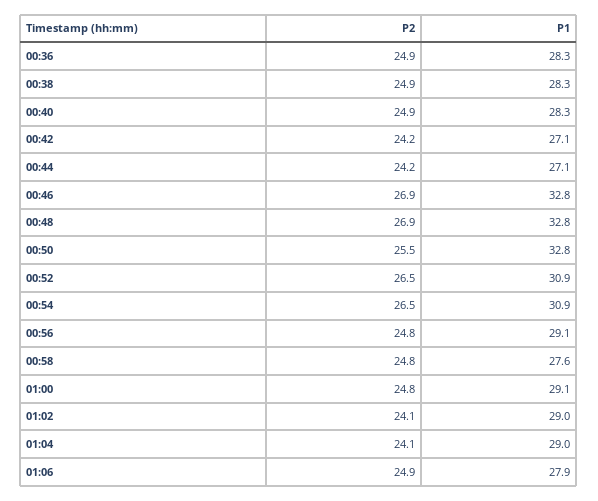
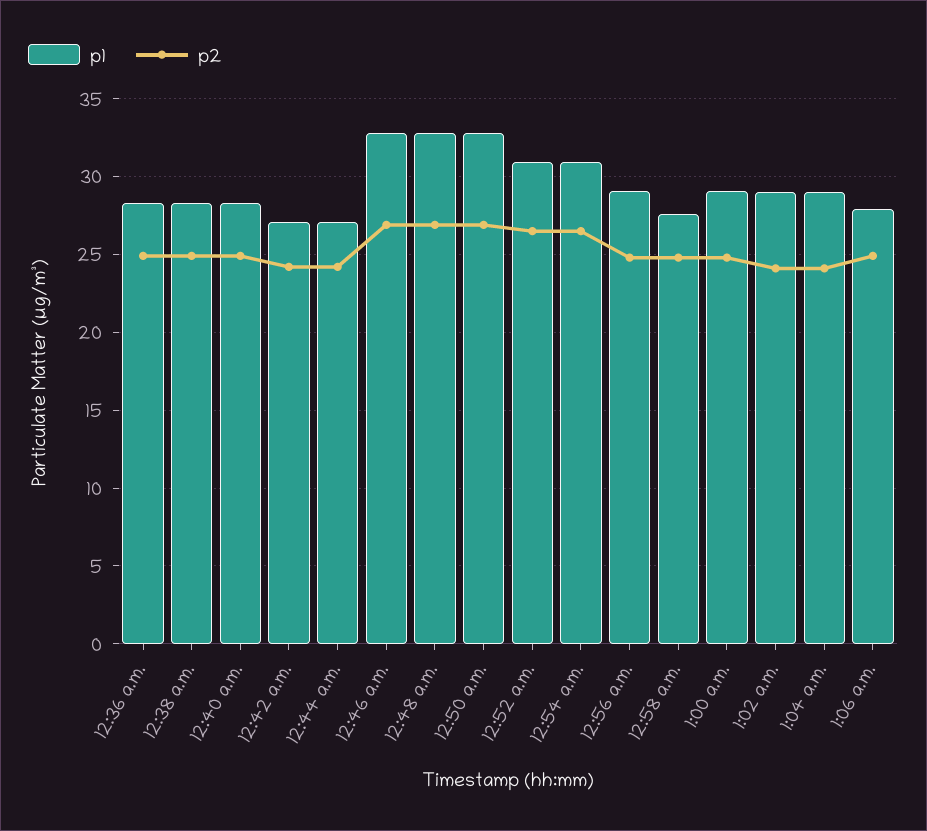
P2, 00:50: 25.5 -> 27

